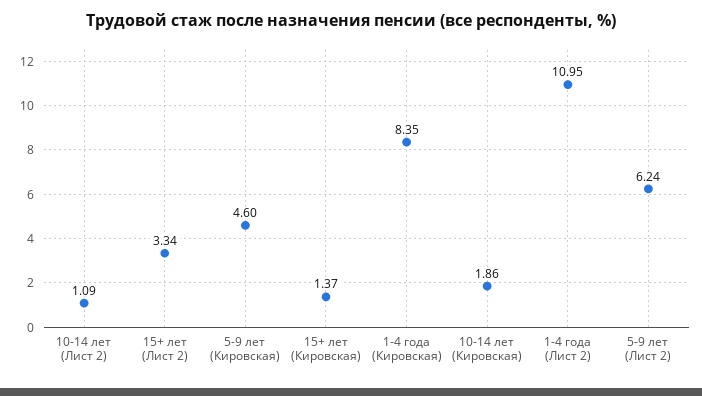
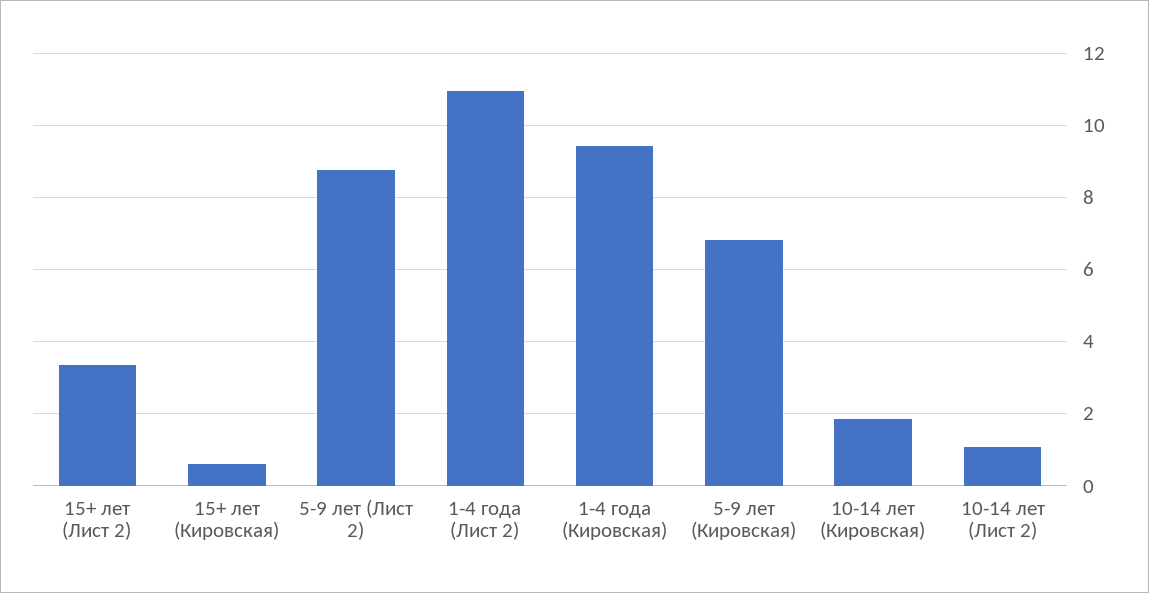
5-9 лет (Кировская): 4.6 -> 6.8
15+ лет (Кировская): 1.37 -> 0.6
1-4 года (Кировская): 8.35 -> 9.4
5-9 лет (Лист 2): 6.24 -> 8.8

